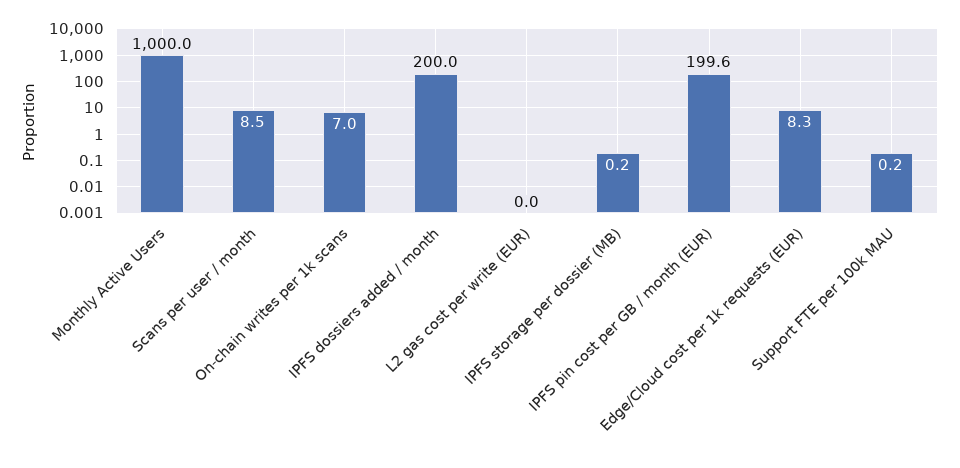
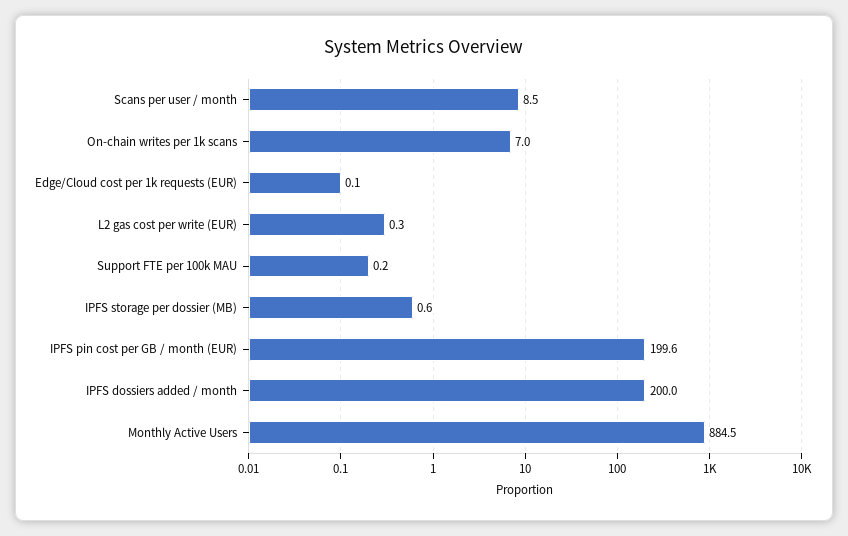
Monthly Active Users: 1000 -> 884.5
L2 gas cost per write (EUR): 0 -> 0.3
IPFS storage per dossier (MB): 0.2 -> 0.6
Edge/Cloud cost per 1k requests (EUR): 8.3 -> 0.1

